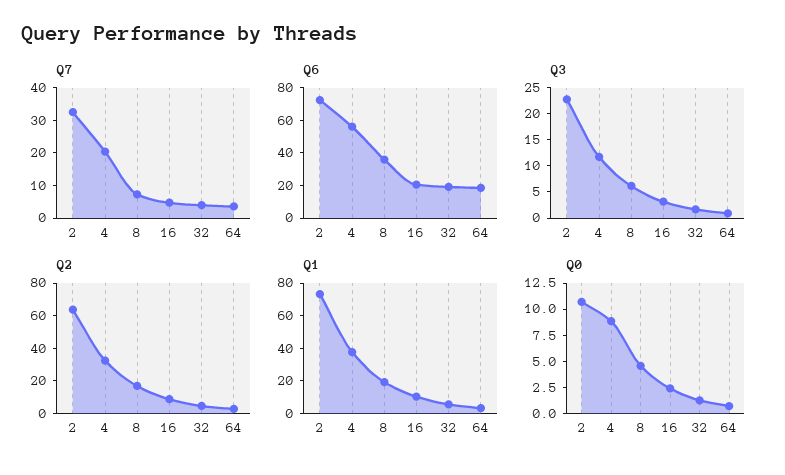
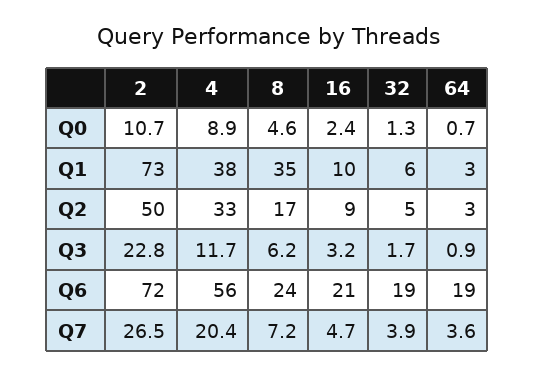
Q7, 2: 32.5 -> 26.5
Q6, 8: 35 -> 24
Q2, 2: 65 -> 50
Q1, 8: 20 -> 35

